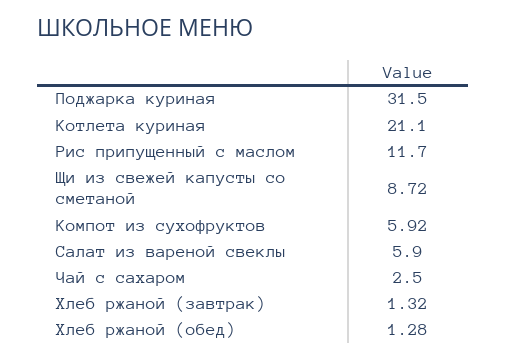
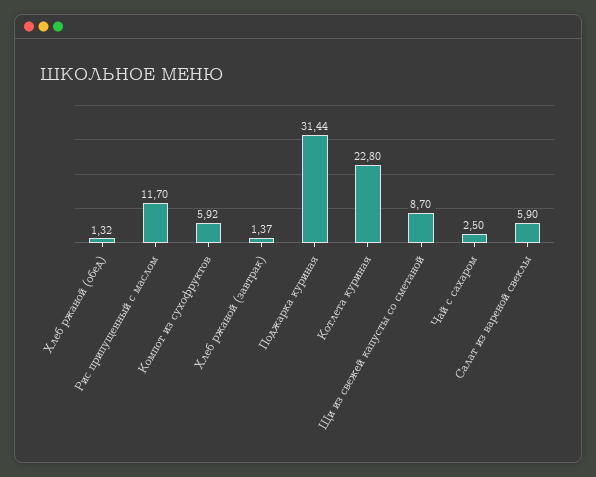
Поджарка куриная: 31.5 -> 31.44
Котлета куриная: 21.1 -> 22.8
Щи из свежей капусты со сметаной: 8.72 -> 8.7
Хлеб ржаной (завтрак): 1.32 -> 1.37
Хлеб ржаной (обед): 1.28 -> 1.32

